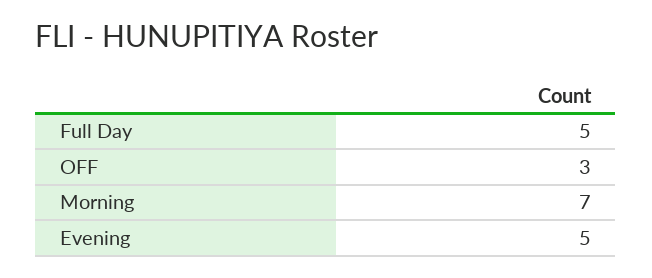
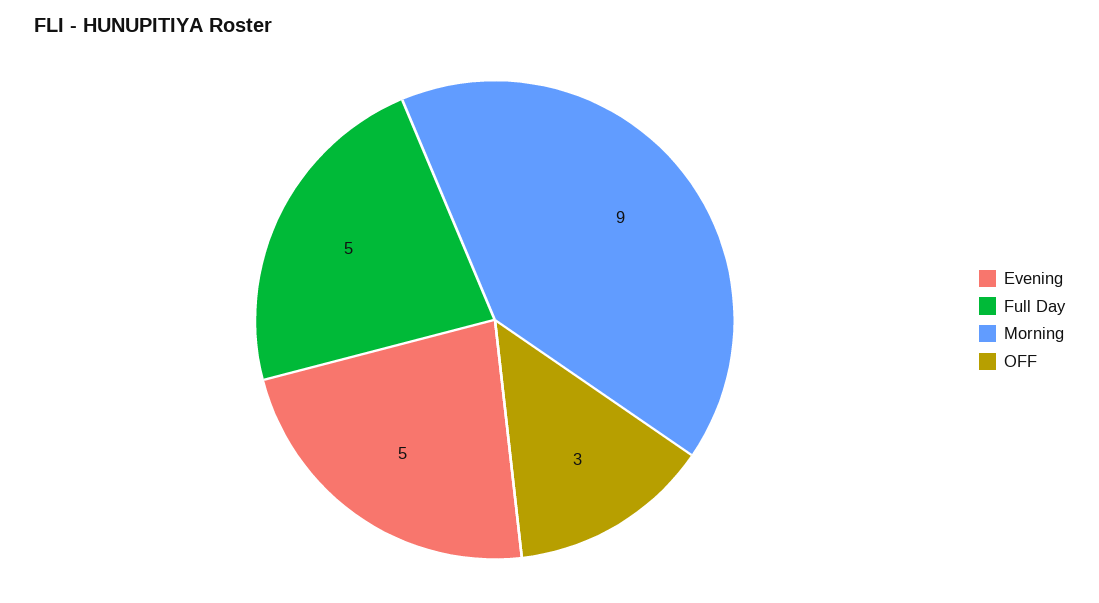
Morning: 7 -> 9

